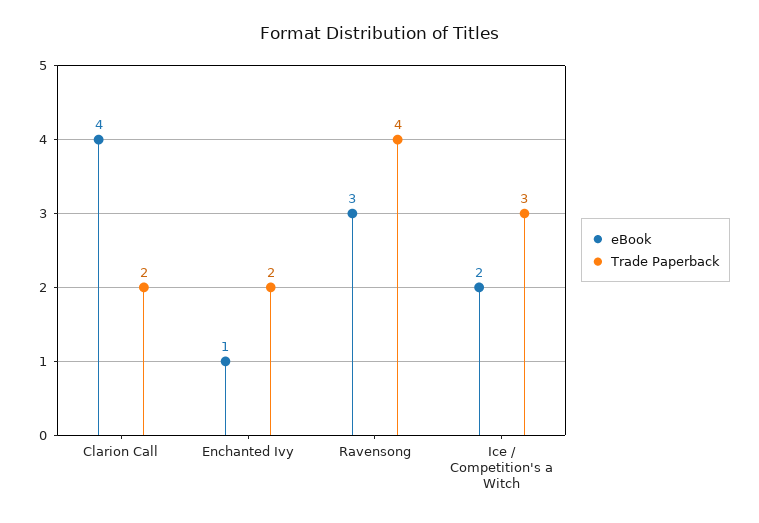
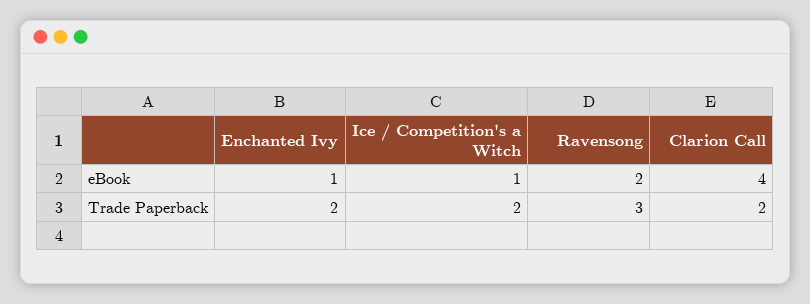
eBook, Ravensong: 3 -> 2
Trade Paperback, Ravensong: 4 -> 3
eBook, Ice / Competition's a Witch: 2 -> 1
Trade Paperback, Ice / Competition's a Witch: 3 -> 2

